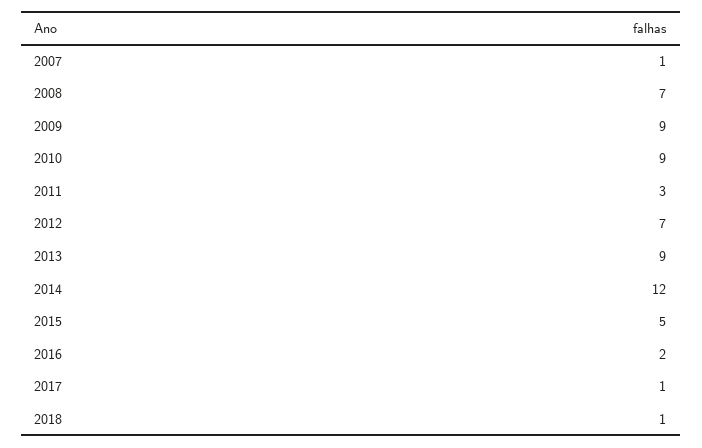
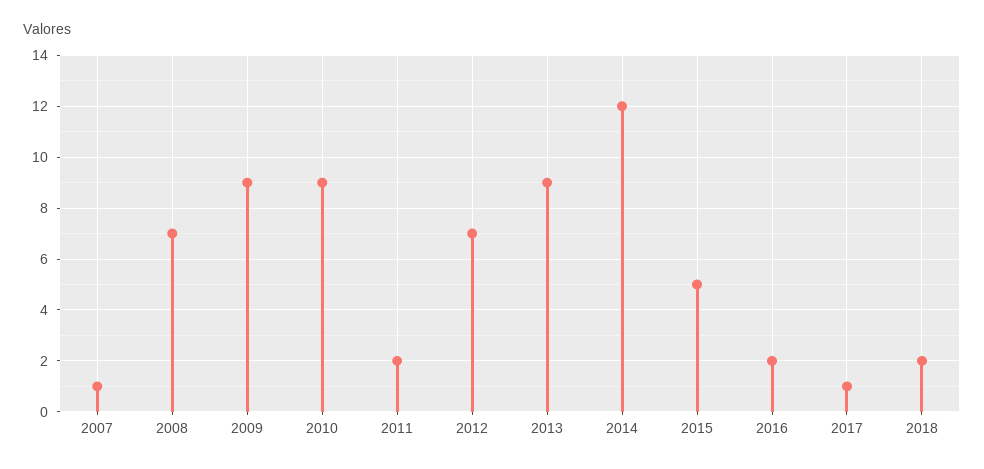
2011: 3 -> 2
2018: 1 -> 2

